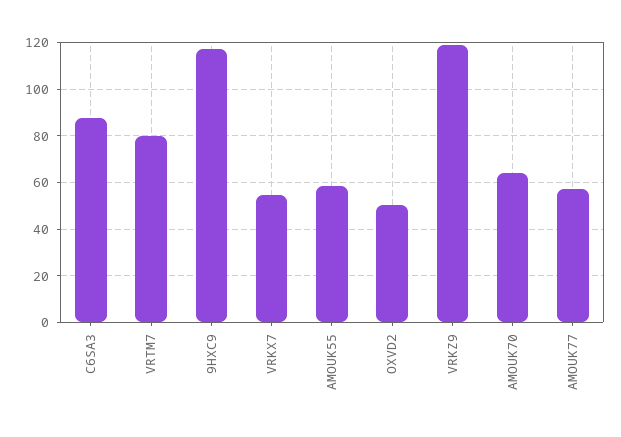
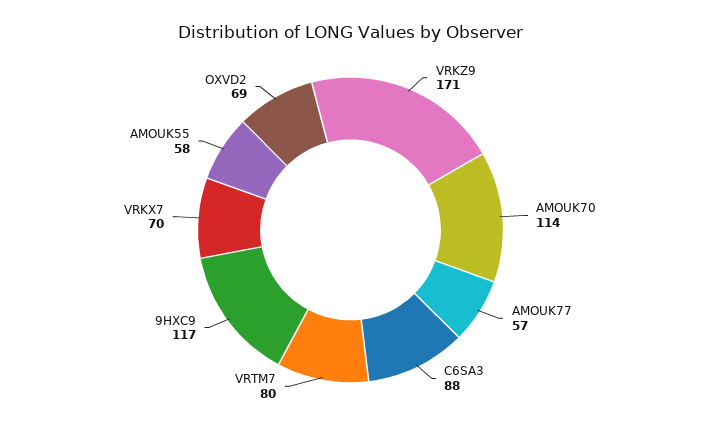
VRKX7: 55 -> 70
OXVD2: 50 -> 69
VRKZ9: 120 -> 171
AMOUK70: 65 -> 114

